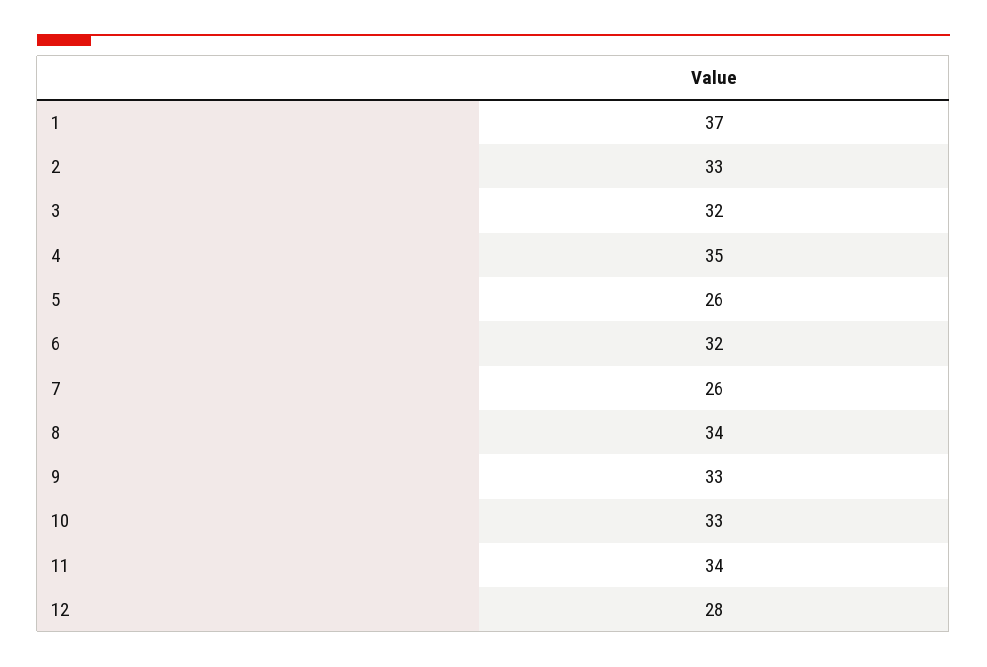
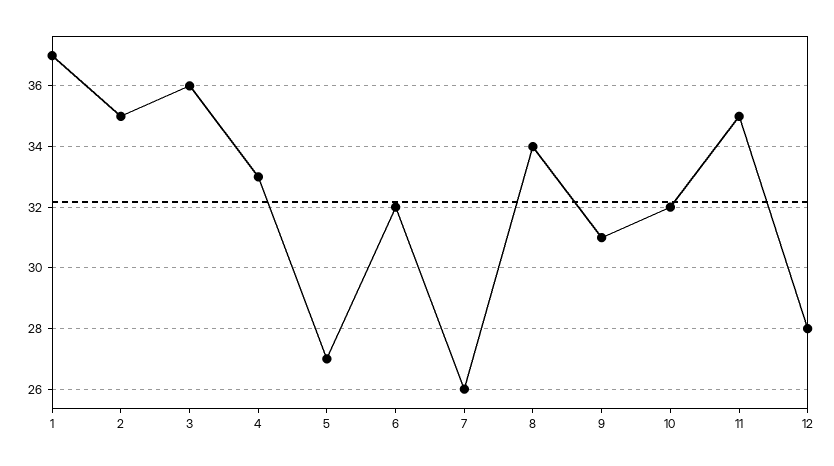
2: 33 -> 35
3: 32 -> 36
4: 35 -> 33
5: 26 -> 27
9: 33 -> 31
10: 33 -> 32
11: 34 -> 35

